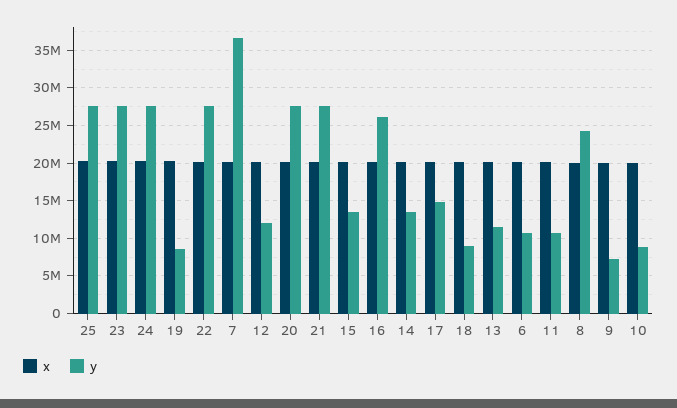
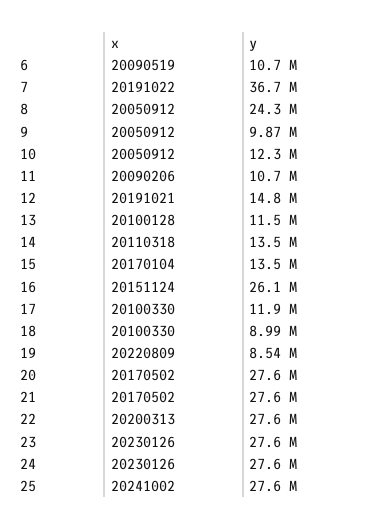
y, 12: 12000000 -> 14800000
y, 17: 15000000 -> 11900000
y, 9: 7000000 -> 9870000
y, 10: 9000000 -> 12300000

